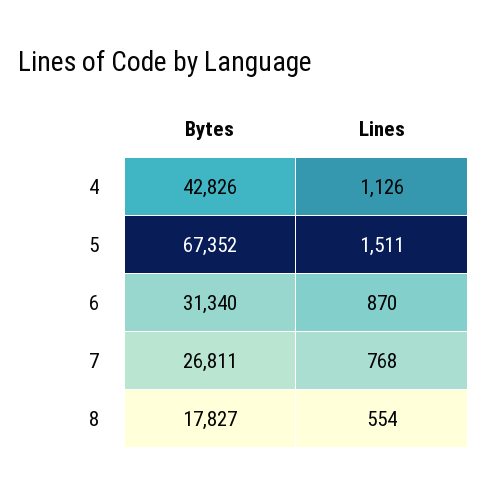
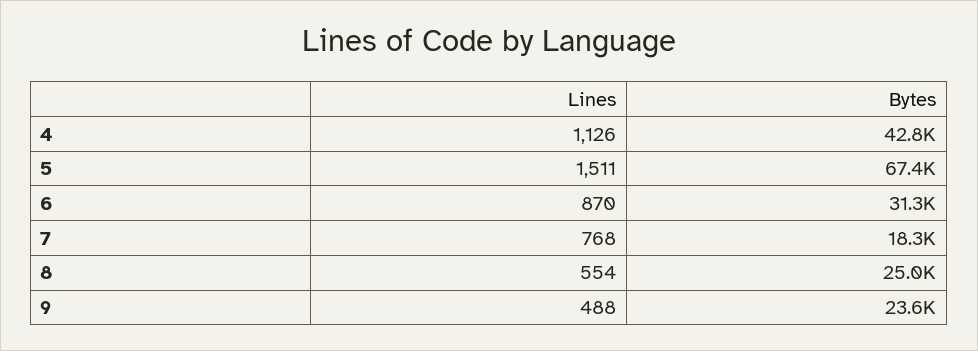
Bytes, 7: 26811 -> 18300
Bytes, 8: 17827 -> 25000
Lines, 9: none -> 488
Bytes, 9: none -> 23600

